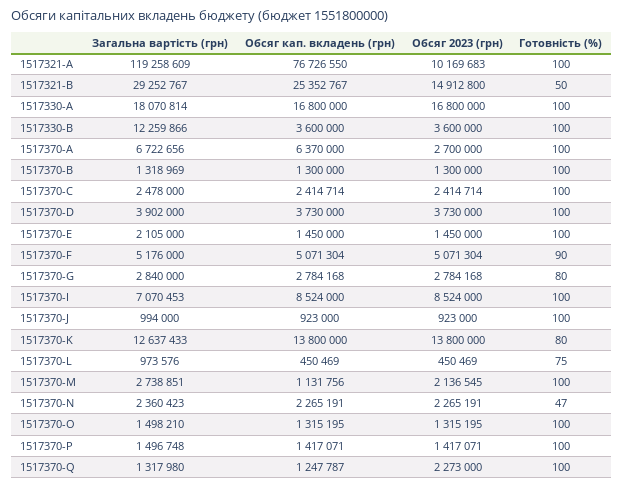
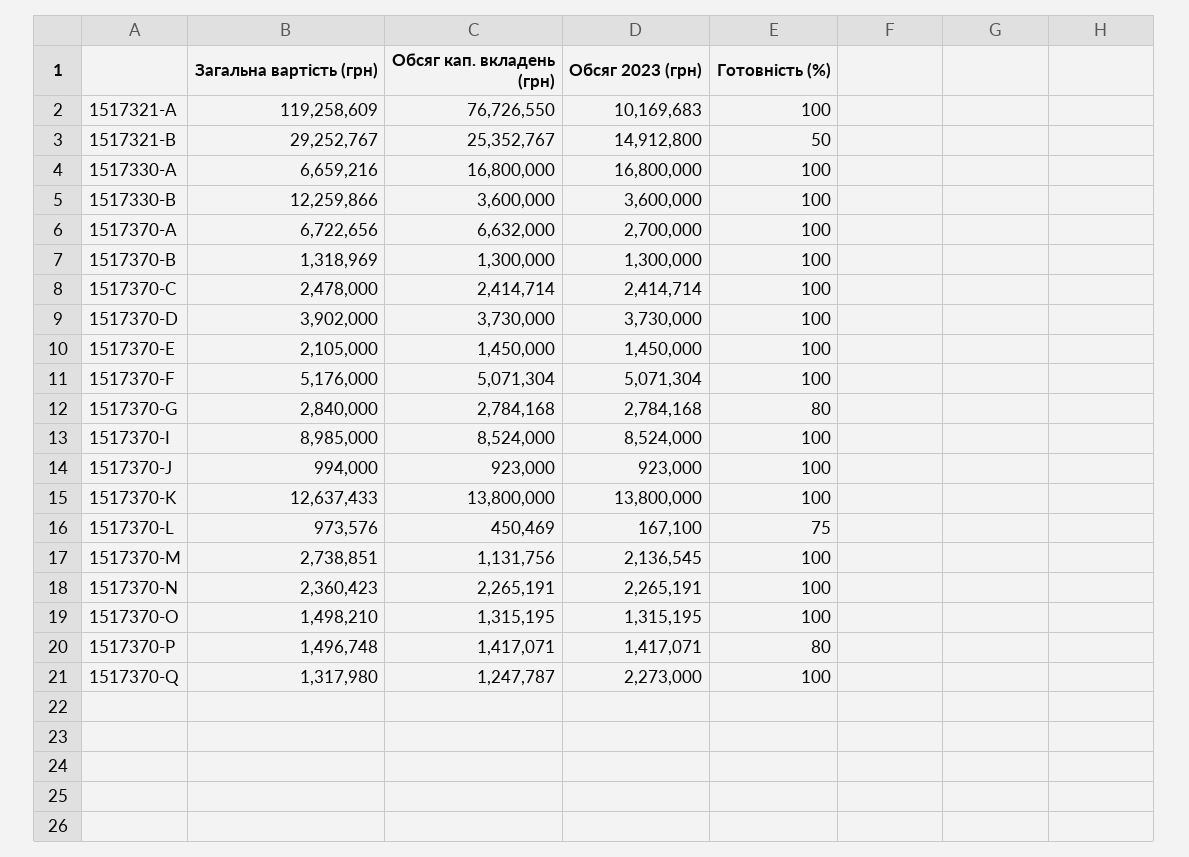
Загальна вартість (грн), 1517330-A: 18070814 -> 6659216
Обсяг кап. вкладень (грн), 1517370-A: 6370000 -> 6632000
Готовність (%), 1517370-F: 90 -> 100
Загальна вартість (грн), 1517370-I: 7070453 -> 8985000
Готовність (%), 1517370-K: 80 -> 100
Обсяг 2023 (грн), 1517370-L: 450469 -> 167100
Готовність (%), 1517370-N: 47 -> 100
Готовність (%), 1517370-P: 100 -> 80

